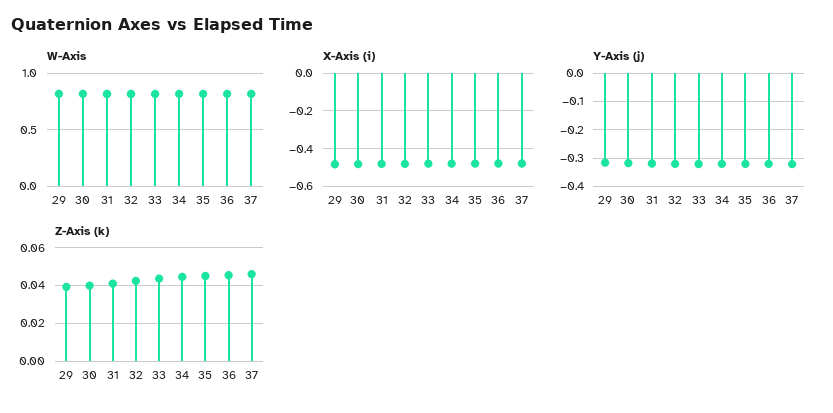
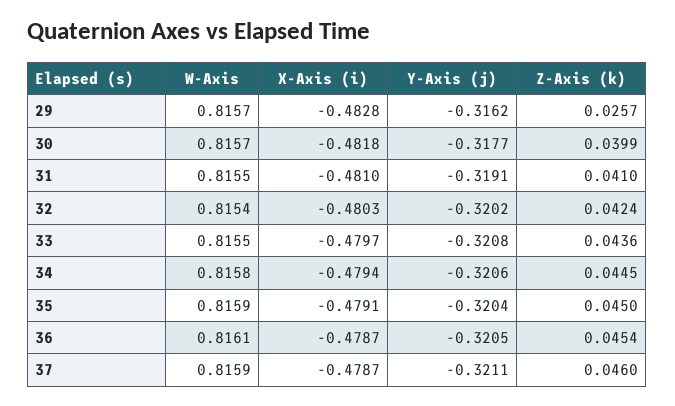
Z-Axis (k), 29: 0.04 -> 0.0257

